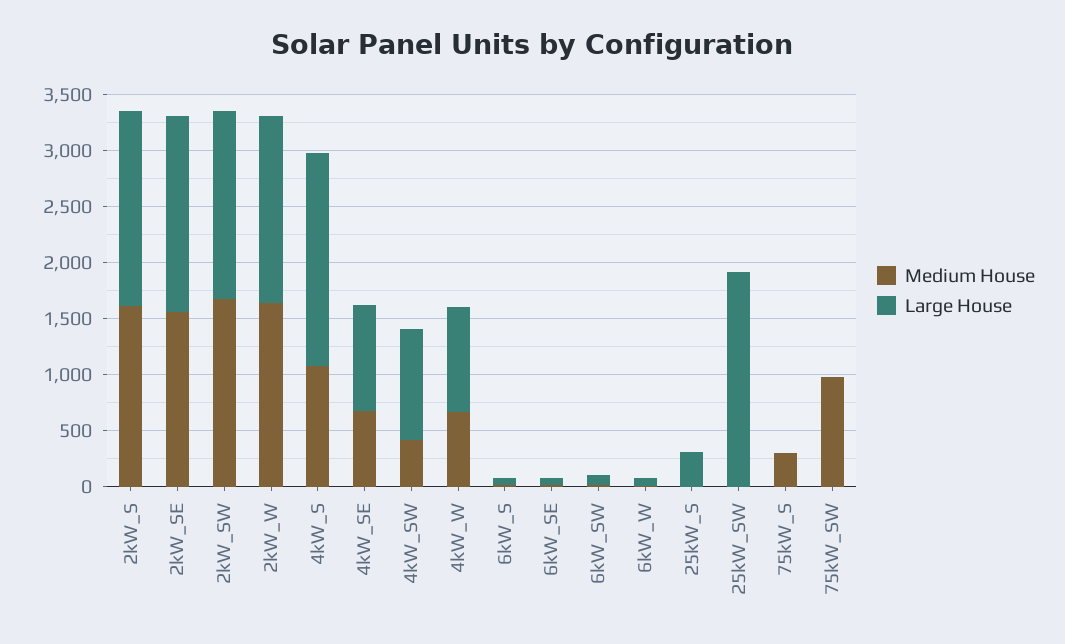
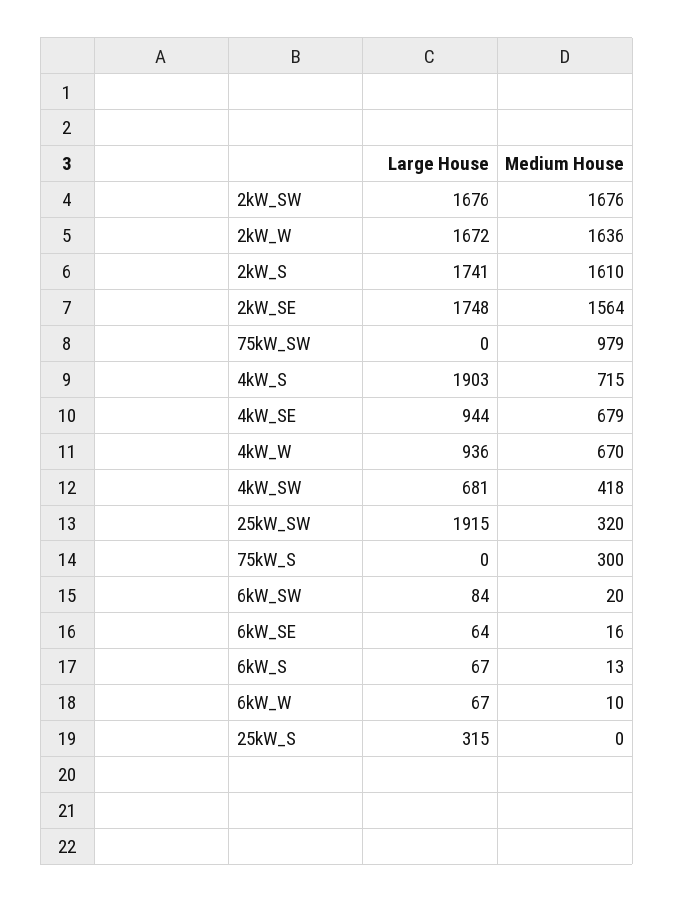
Medium House, 4kW_S: 1100 -> 715
Large House, 4kW_SW: 1000 -> 681
Medium House, 25kW_SW: 0 -> 320

